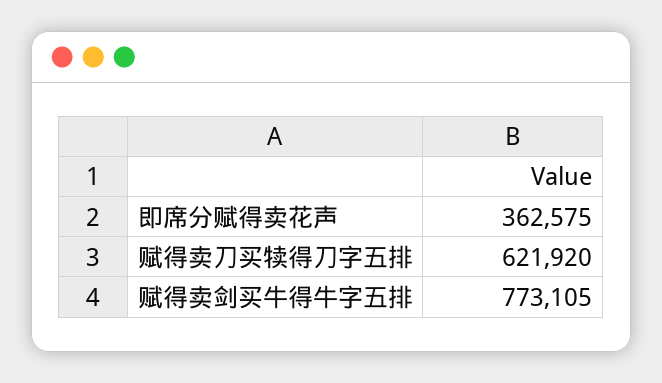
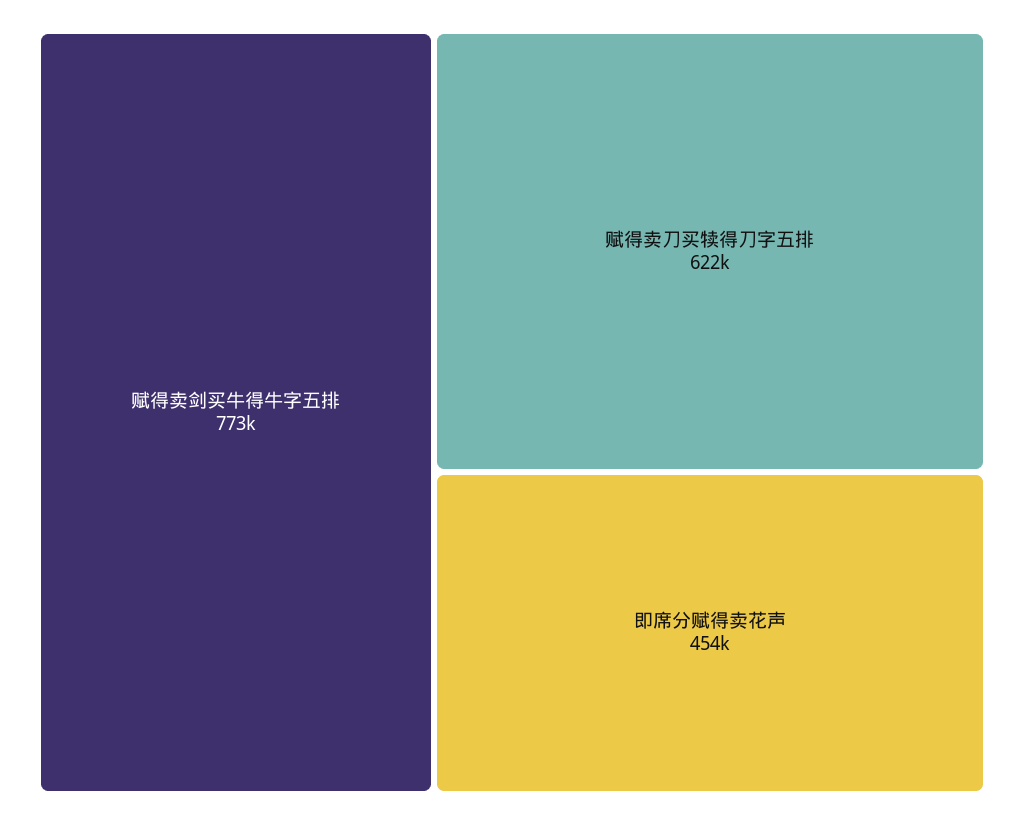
即席分赋得卖花声: 362575 -> 454000

